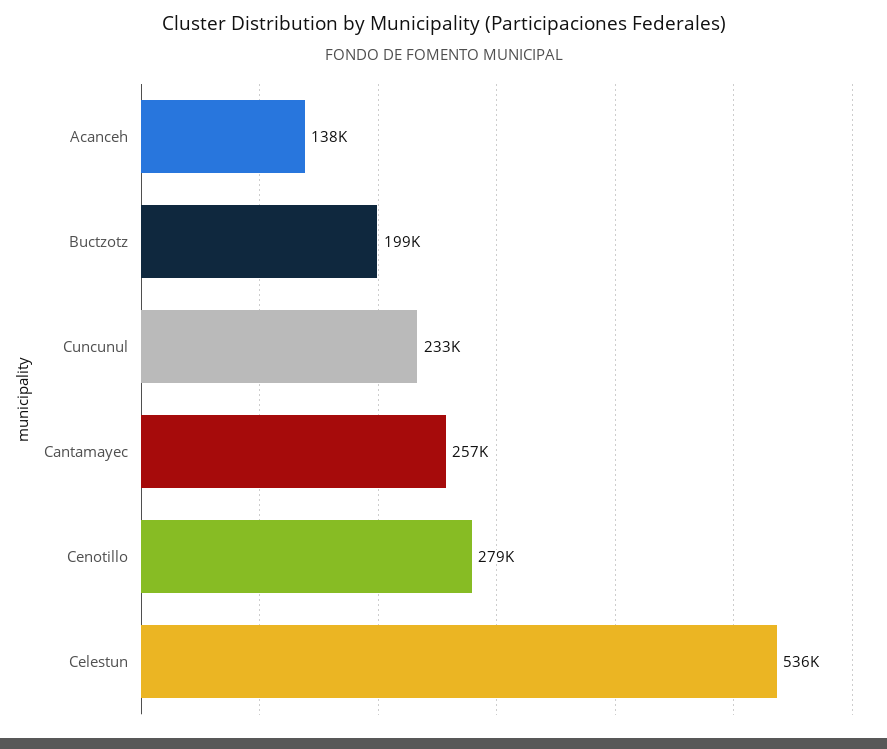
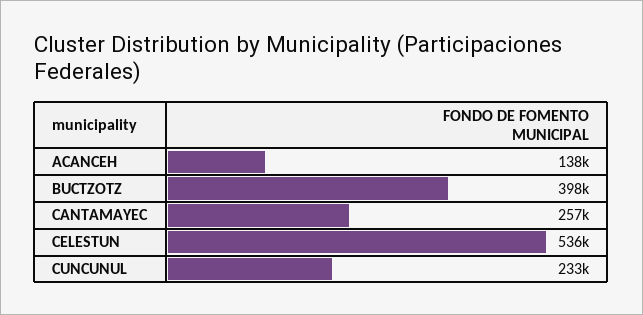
Buctzotz: 199000 -> 398000
Cenotillo: 279000 -> none

